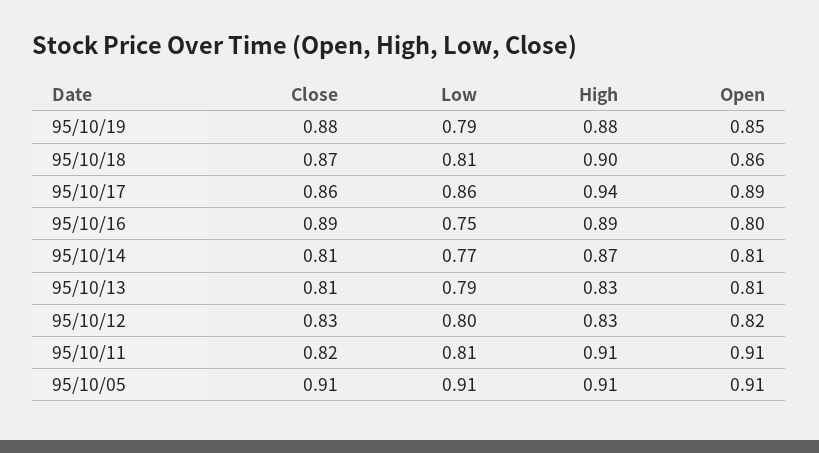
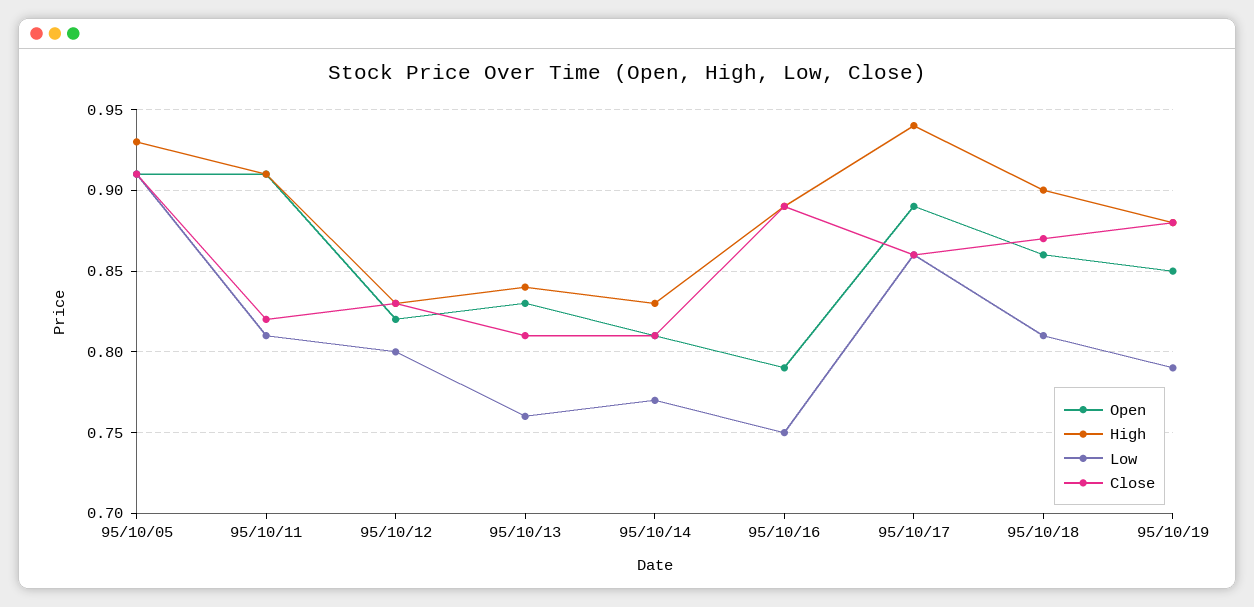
Open, 95/10/16: 0.8 -> 0.79
High, 95/10/14: 0.87 -> 0.83
Low, 95/10/13: 0.79 -> 0.76
High, 95/10/13: 0.83 -> 0.84
Open, 95/10/13: 0.81 -> 0.83
High, 95/10/05: 0.91 -> 0.93

